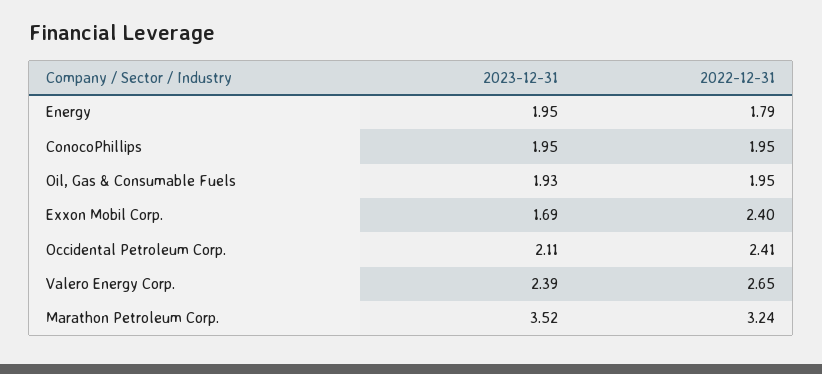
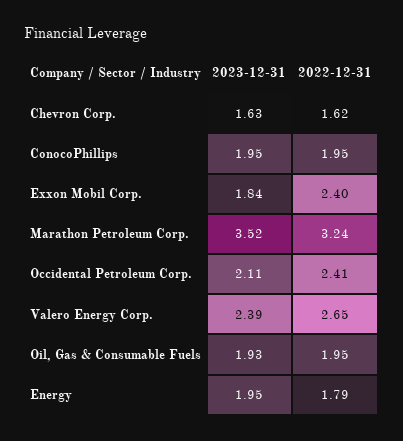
2023-12-31, Exxon Mobil Corp.: 1.69 -> 1.84
2023-12-31, Chevron Corp.: none -> 1.63
2022-12-31, Chevron Corp.: none -> 1.62

